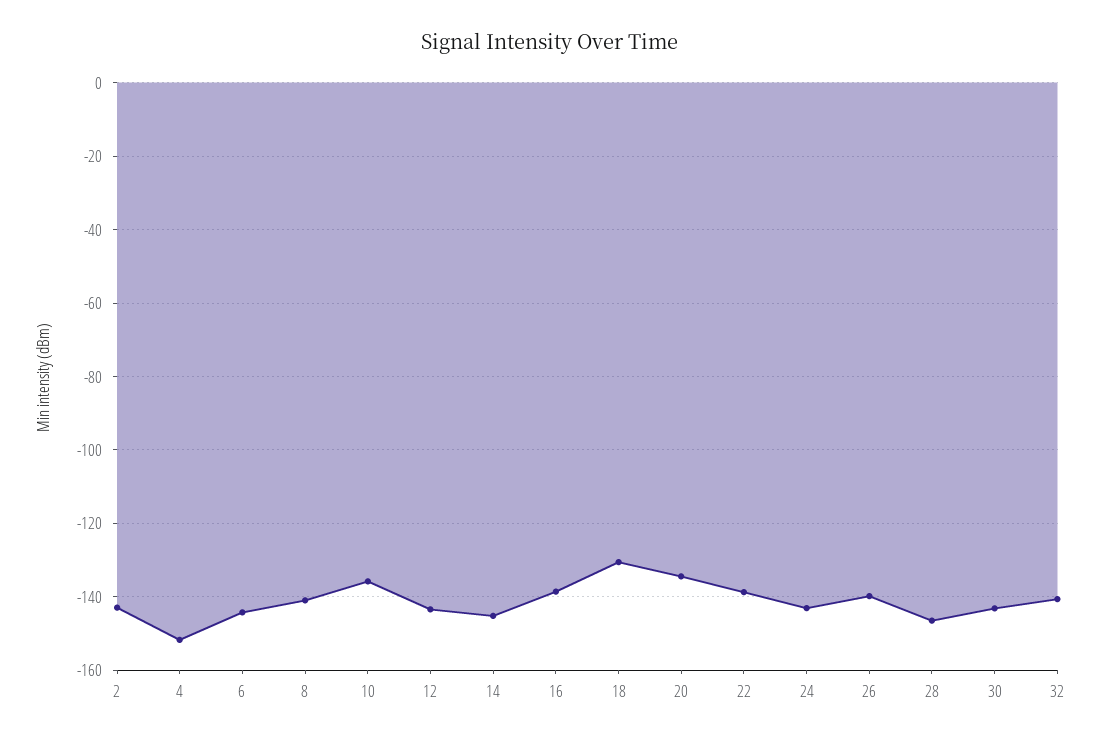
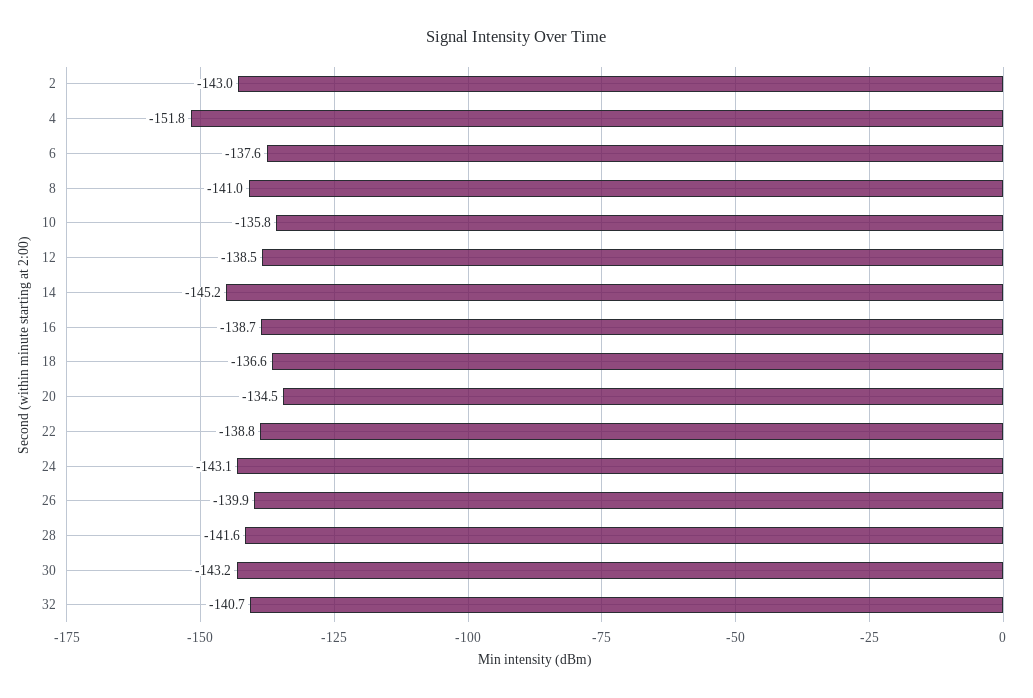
6: -144 -> -137.6
12: -144 -> -138.5
18: -130 -> -136.6
28: -146 -> -141.6

